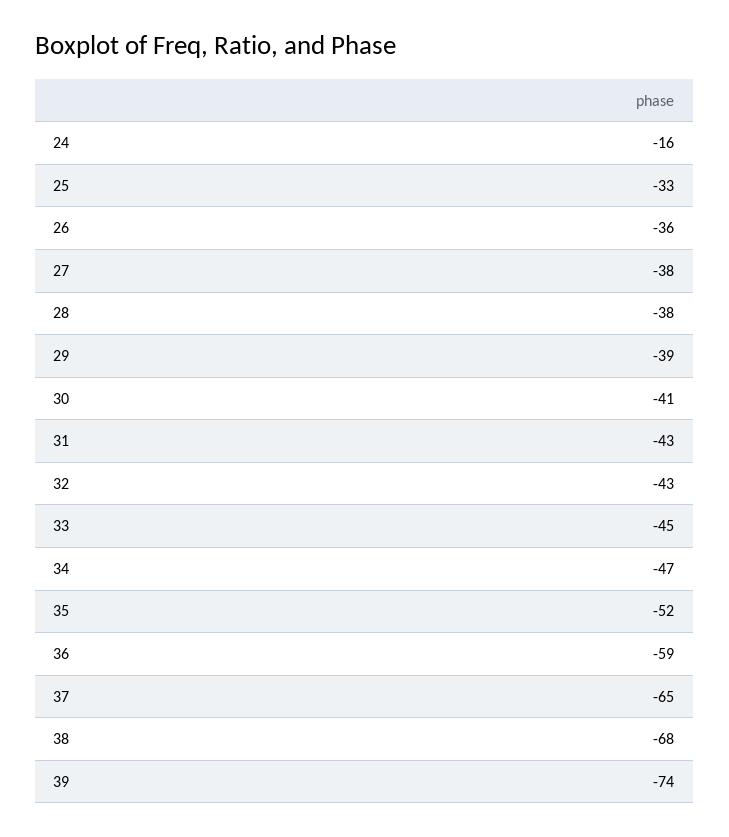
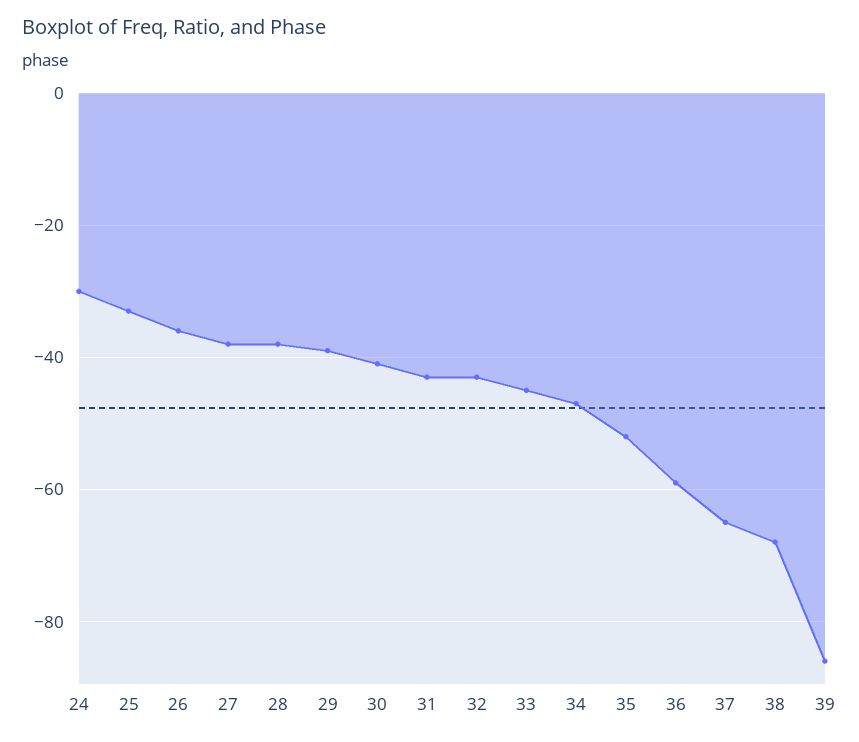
24: -16 -> -30
39: -74 -> -85

